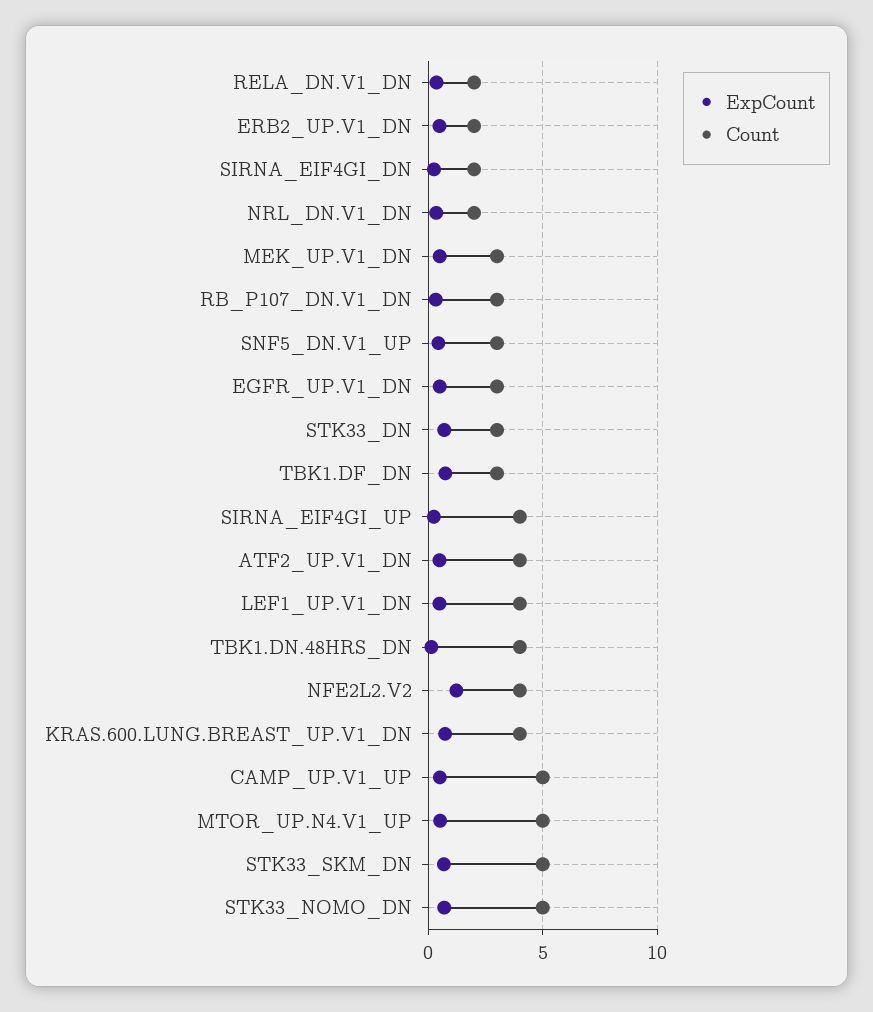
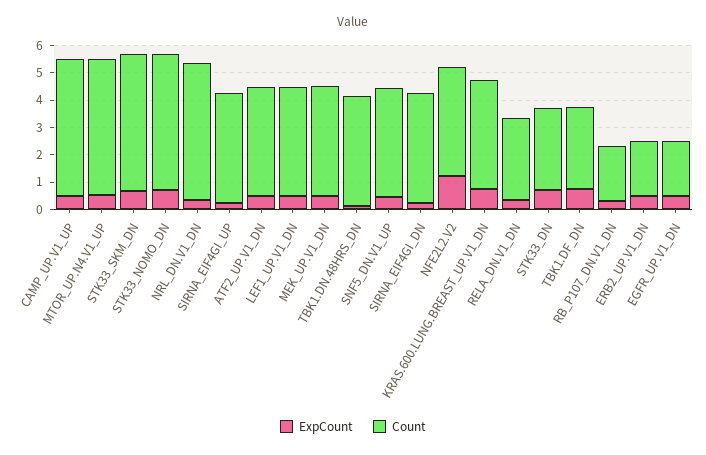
Count, RELA_DN.V1_DN: 2 -> 3
Count, SIRNA_EIF4GI_DN: 2 -> 4
Count, NRL_DN.V1_DN: 2 -> 5
Count, MEK_UP.V1_DN: 3 -> 4
Count, RB_P107_DN.V1_DN: 3 -> 2
Count, SNF5_DN.V1_UP: 3 -> 4
Count, EGFR_UP.V1_DN: 3 -> 2

